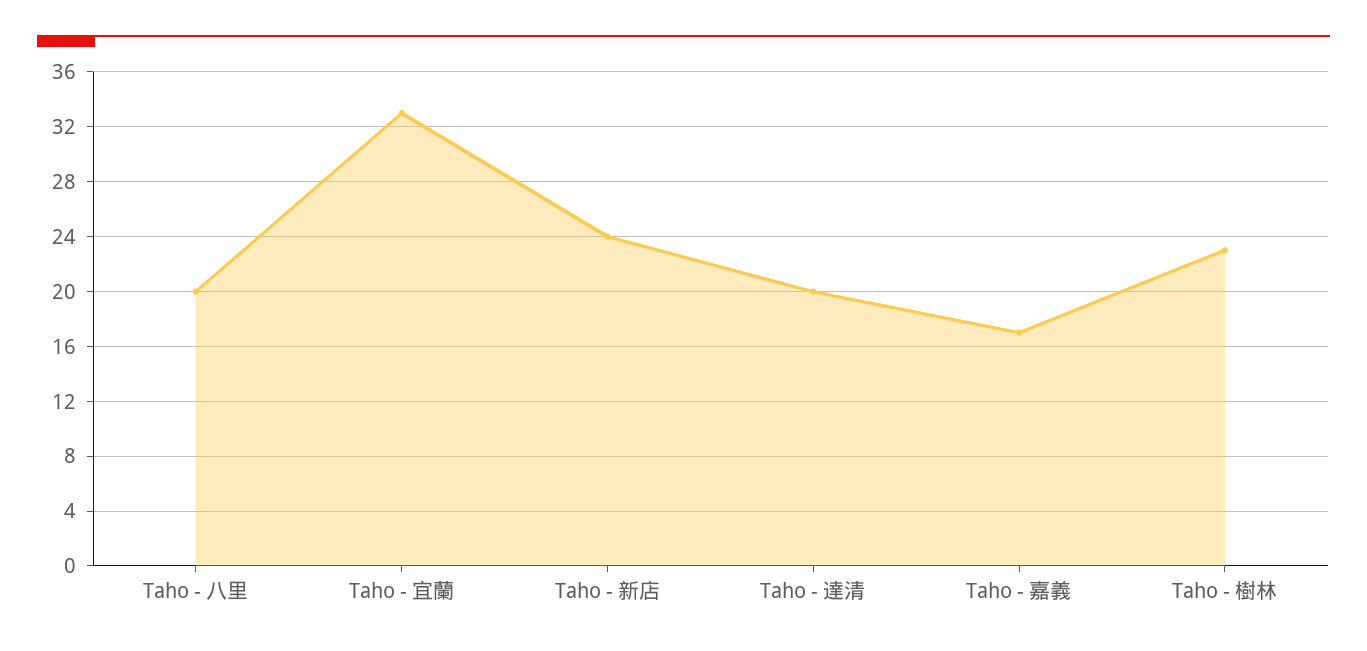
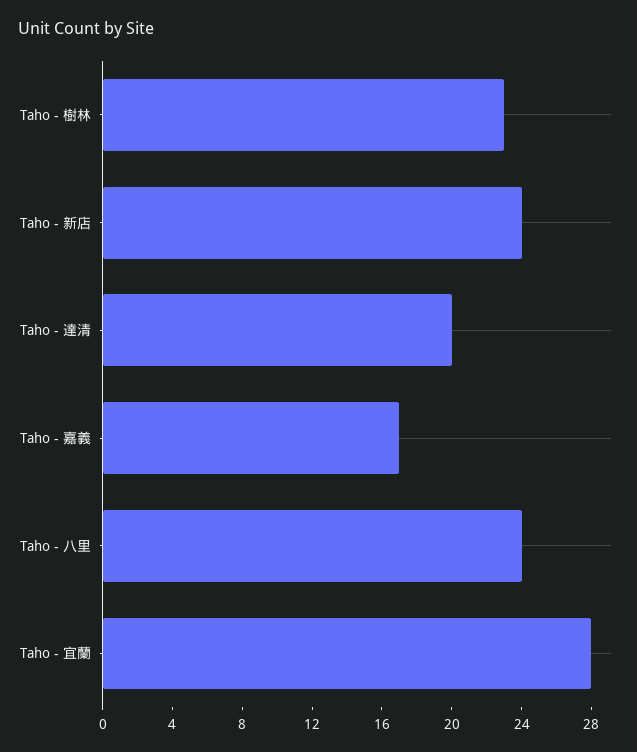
Taho - 八里: 20 -> 24
Taho - 宜蘭: 33 -> 28

